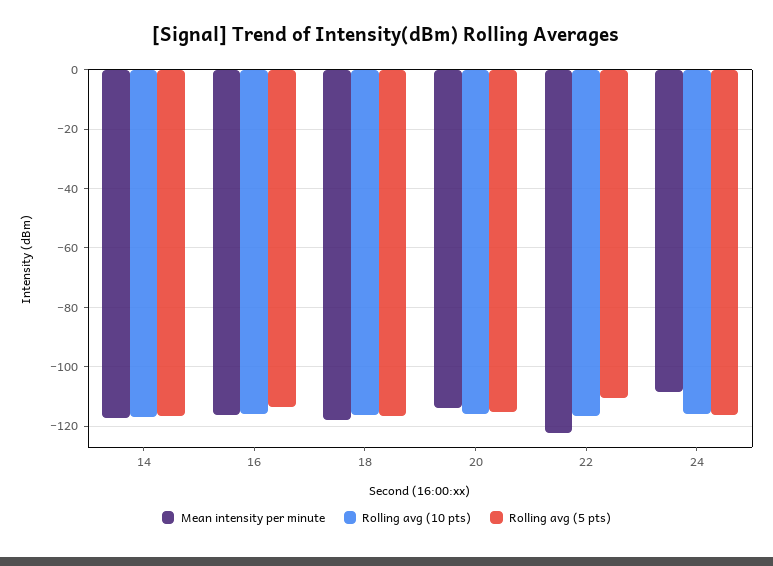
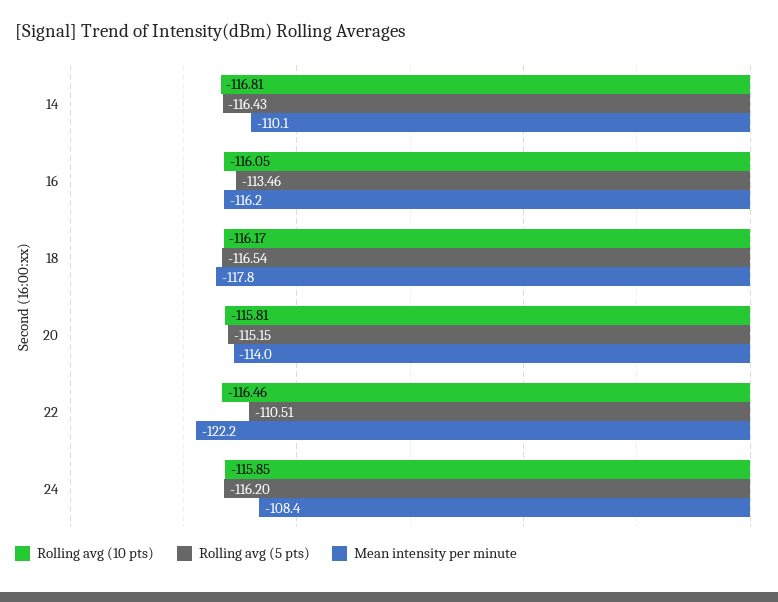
Mean intensity per minute, 14: -117.5 -> -110.1

